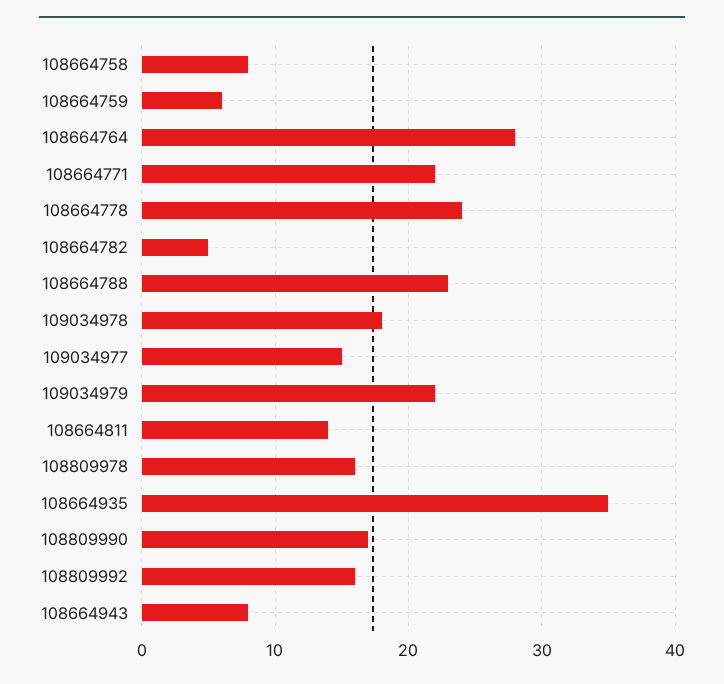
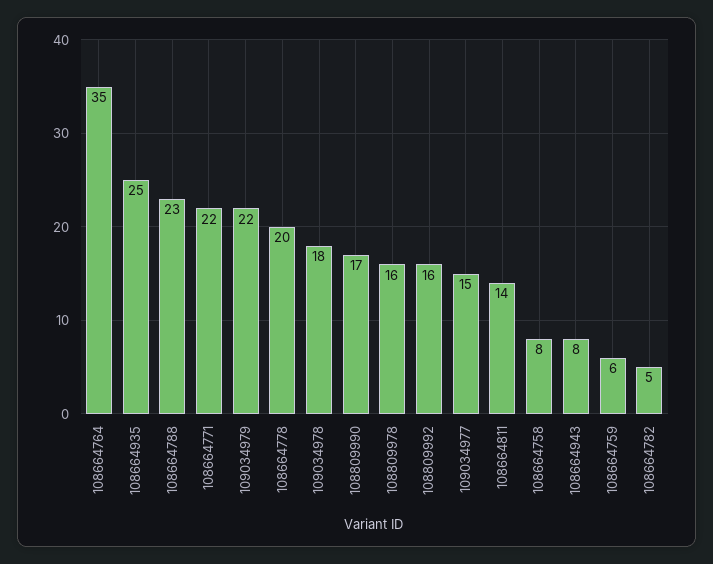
108664764: 28 -> 35
108664778: 24 -> 20
108664935: 35 -> 25

